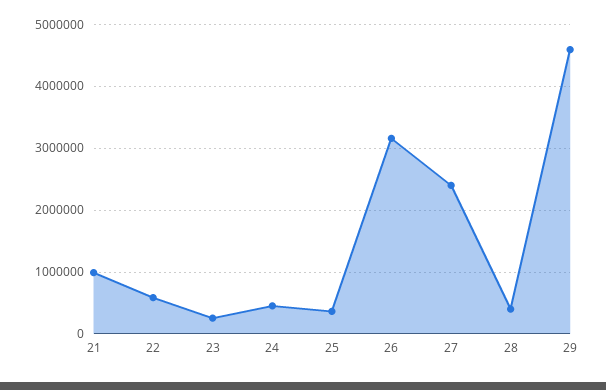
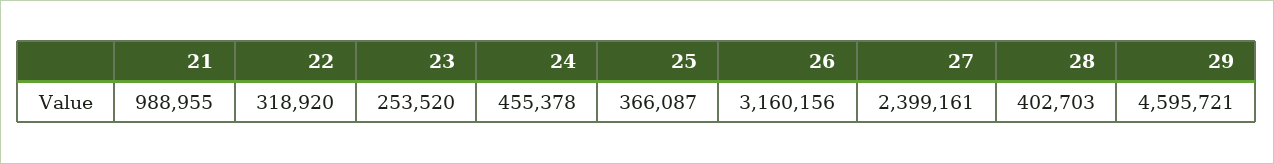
22: 600000 -> 318920

